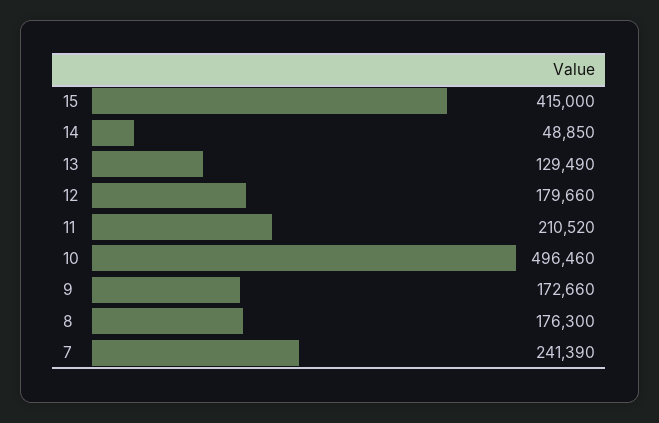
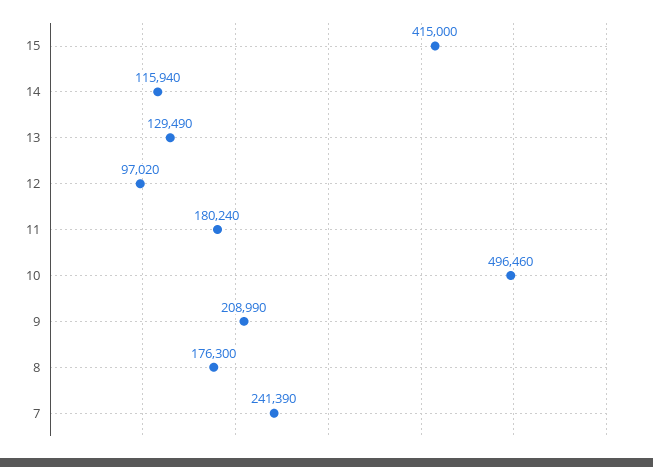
14: 48850 -> 115940
12: 179660 -> 97020
11: 210520 -> 180240
9: 172660 -> 208990

